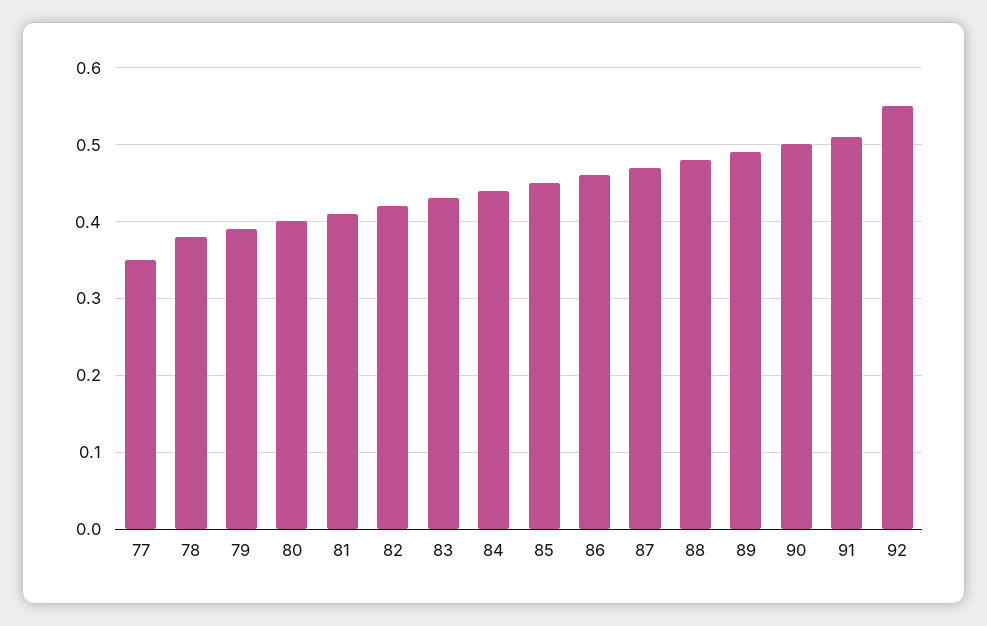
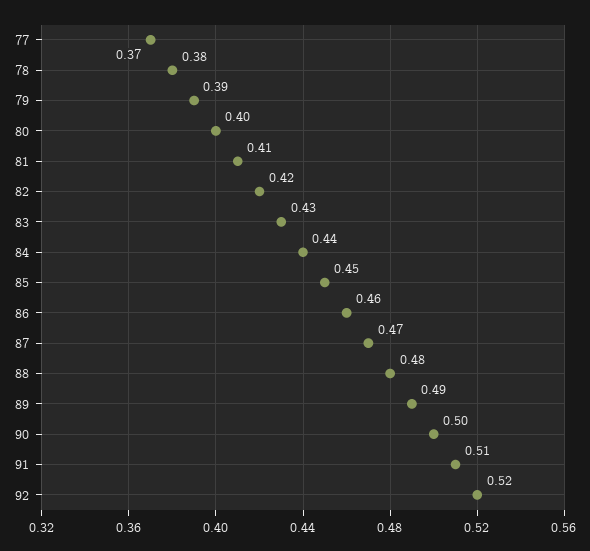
77: 0.35 -> 0.37
92: 0.55 -> 0.52

